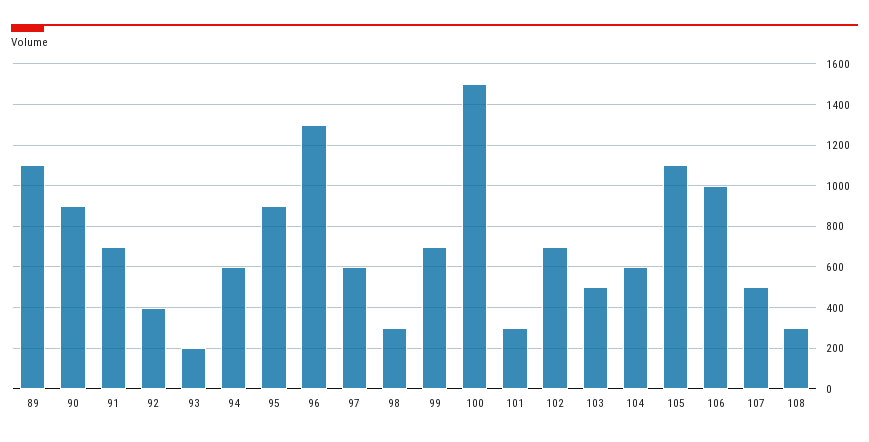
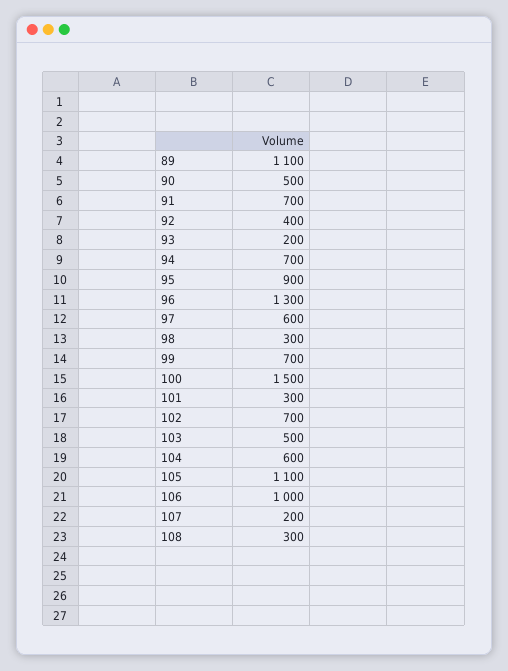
90: 900 -> 500
94: 600 -> 700
107: 500 -> 200

